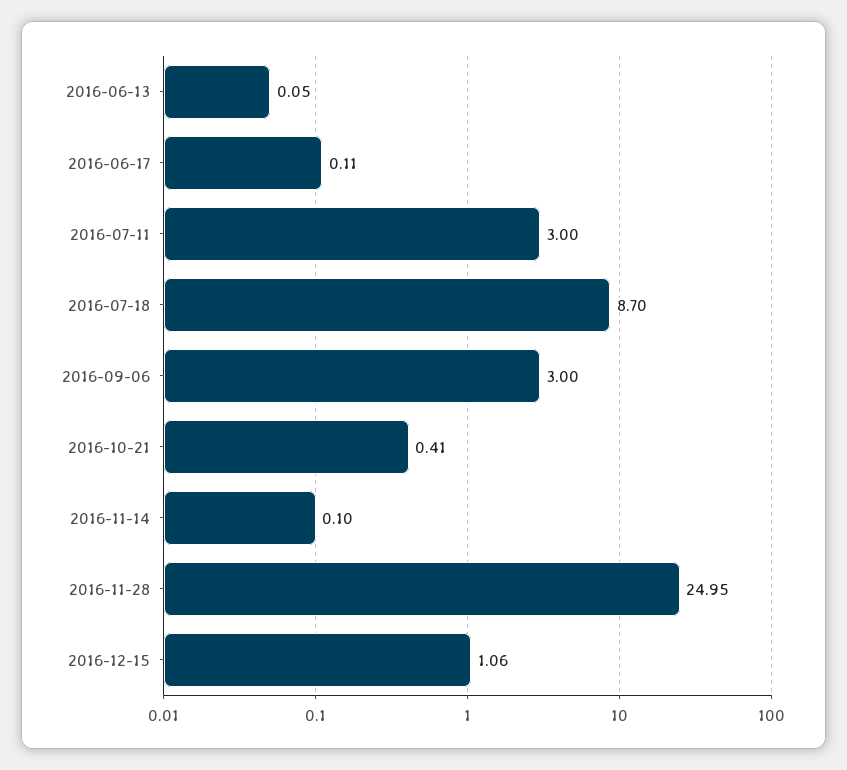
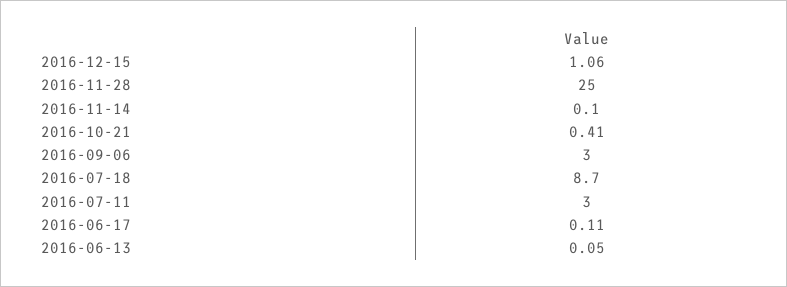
2016-11-28: 24.95 -> 25

